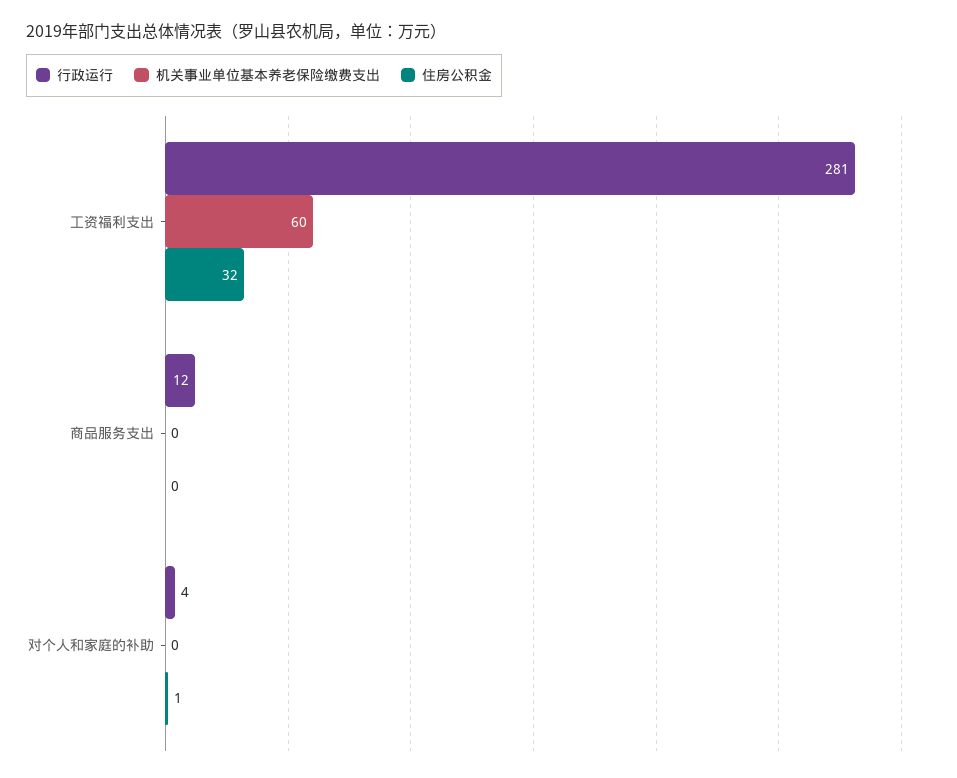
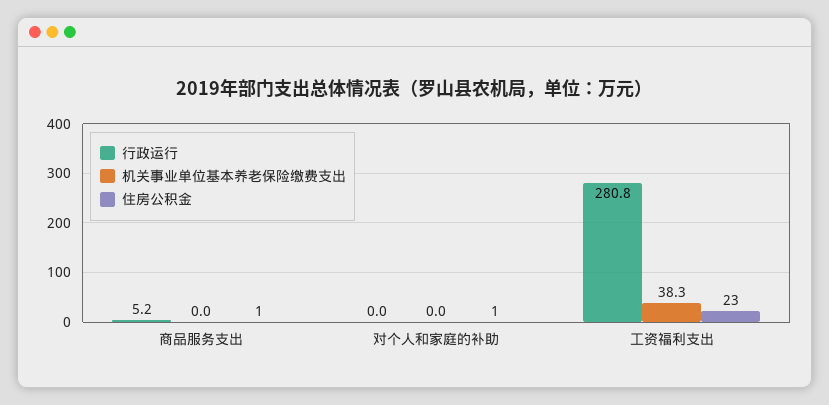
机关事业单位基本养老保险缴费支出, 工资福利支出: 60 -> 38.3
住房公积金, 工资福利支出: 32 -> 23
行政运行, 商品服务支出: 12 -> 5.2
住房公积金, 商品服务支出: 0 -> 1
行政运行, 对个人和家庭的补助: 4 -> 0

